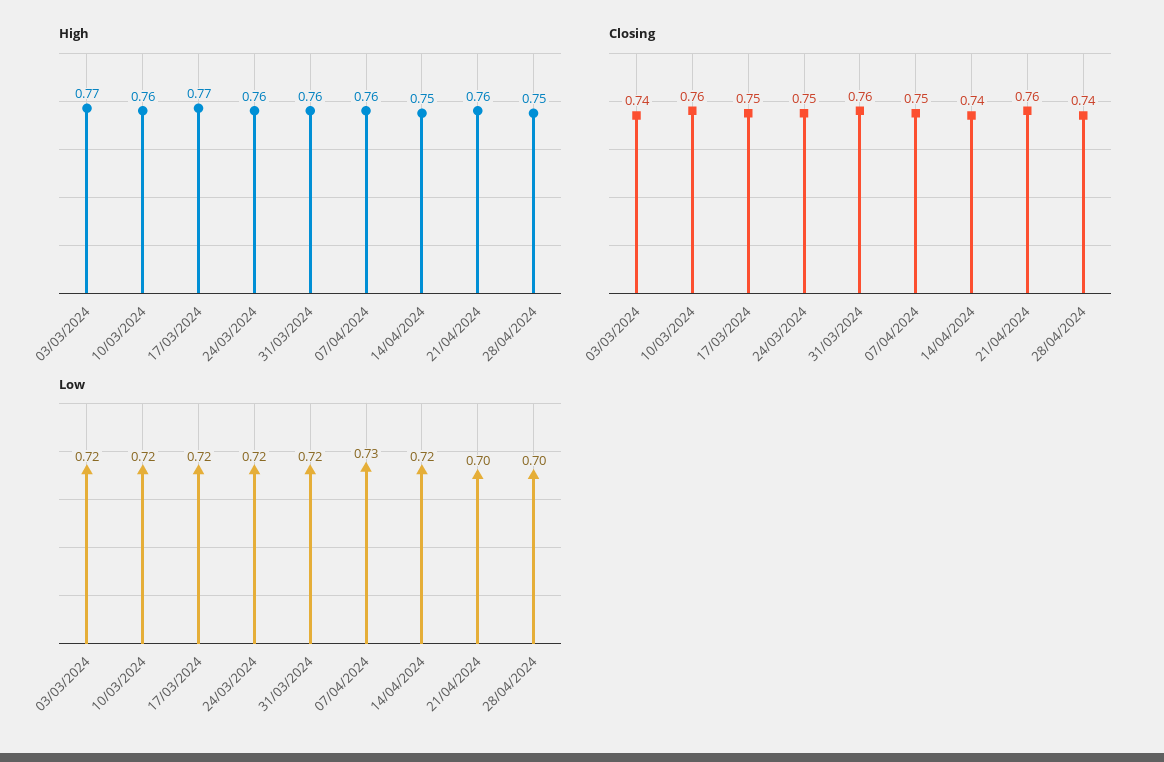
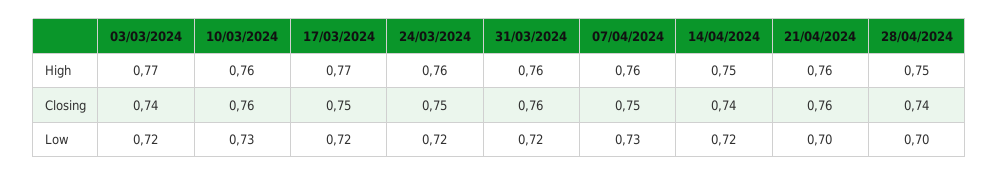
Low, 10/03/2024: 0.72 -> 0.73

